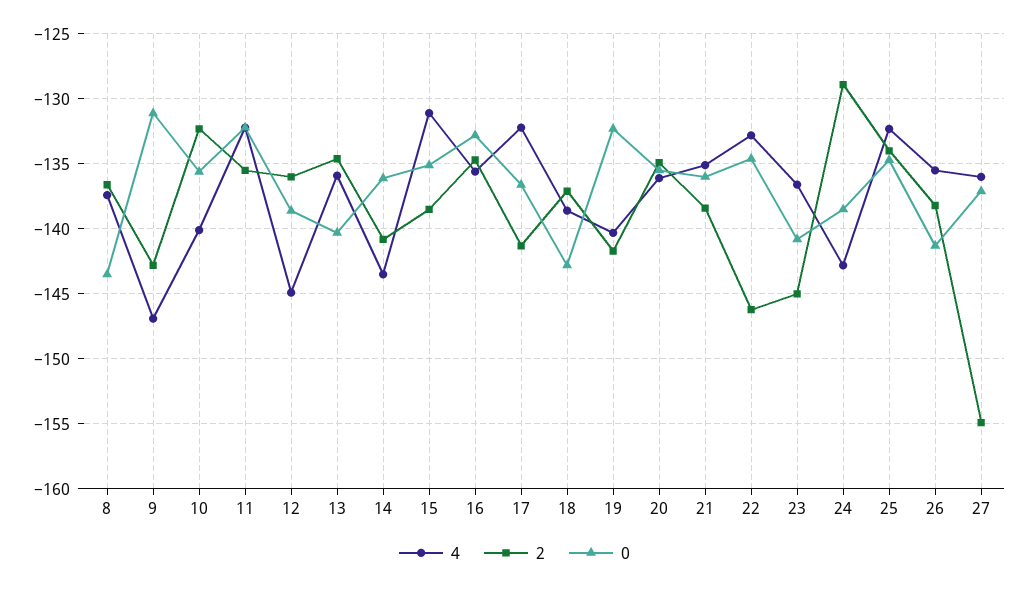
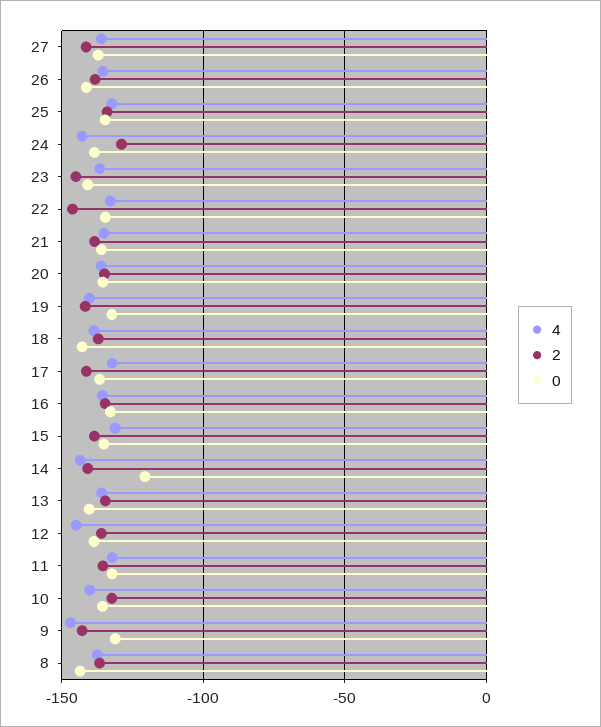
0, 14: -136 -> -120
2, 27: -155 -> -140

